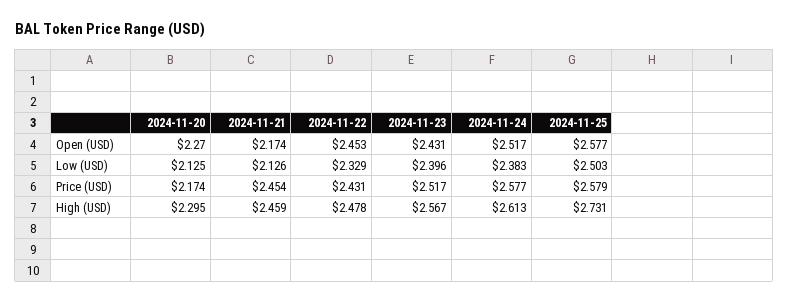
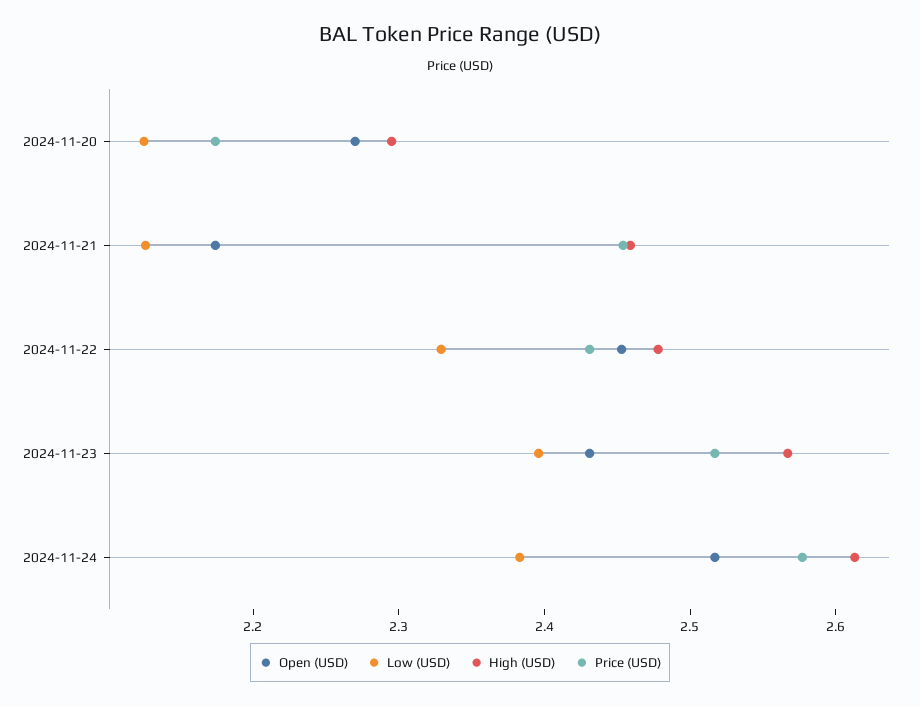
Open (USD), 2024-11-25: 2.577 -> none
Low (USD), 2024-11-25: 2.503 -> none
Price (USD), 2024-11-25: 2.579 -> none
High (USD), 2024-11-25: 2.731 -> none

